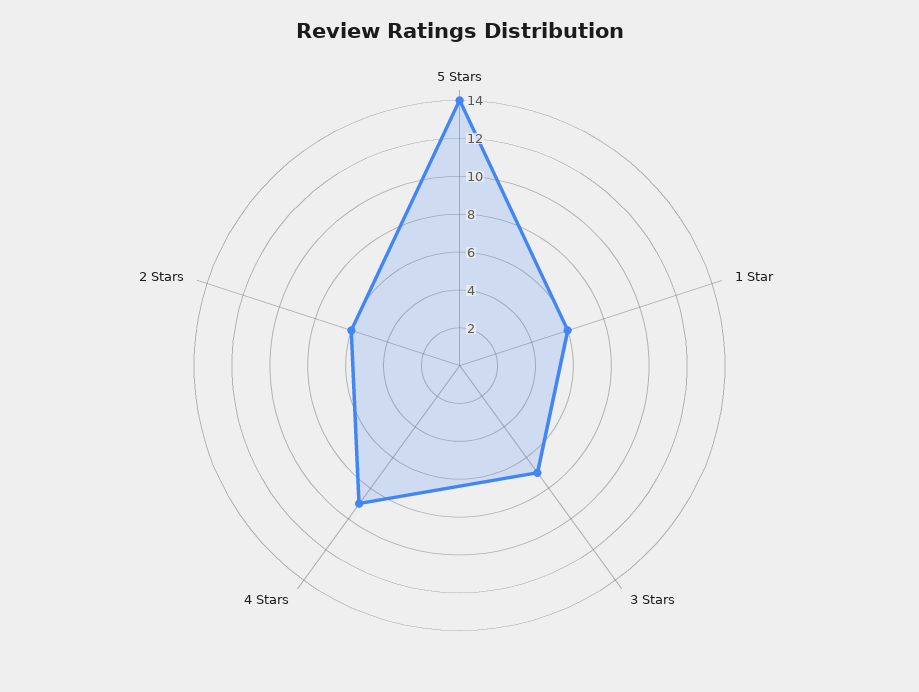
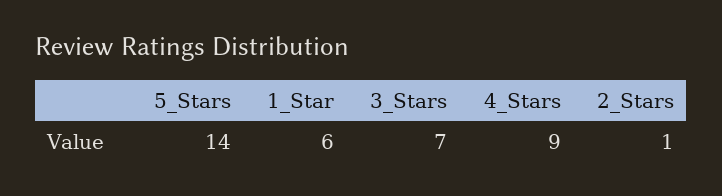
2 Stars: 6 -> 1

